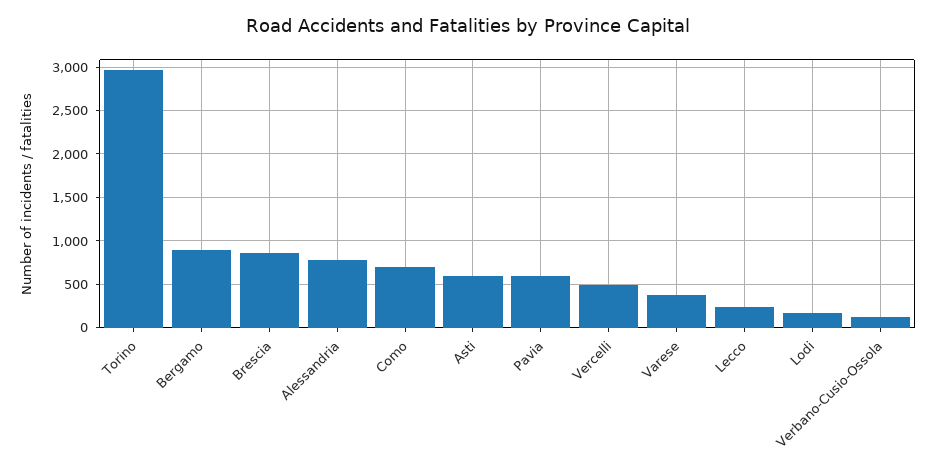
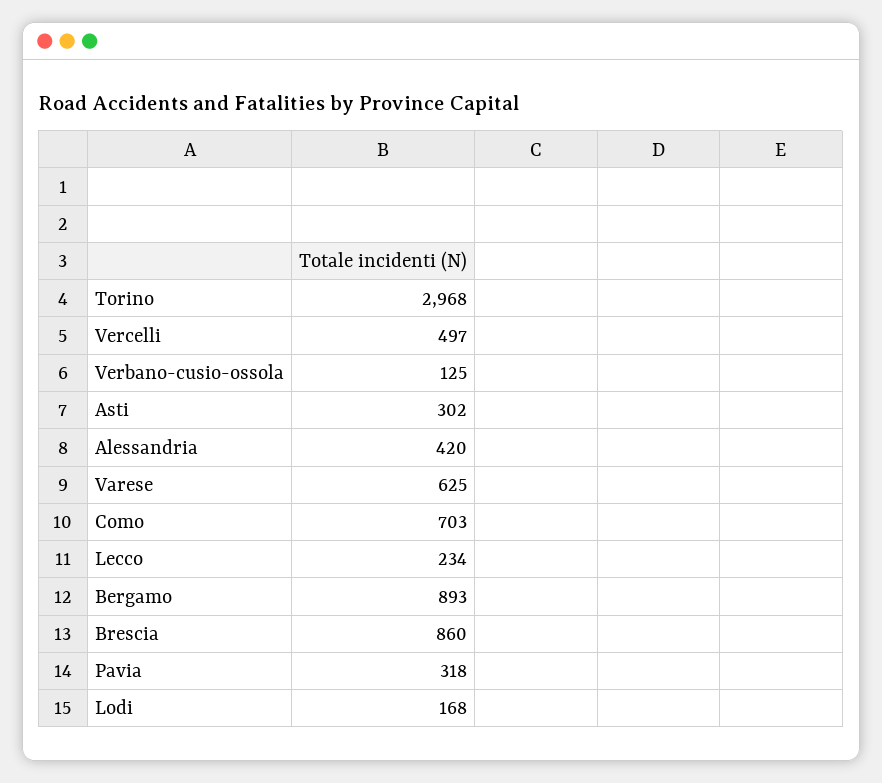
Alessandria: 800 -> 420
Asti: 600 -> 302
Pavia: 600 -> 318
Varese: 400 -> 625

